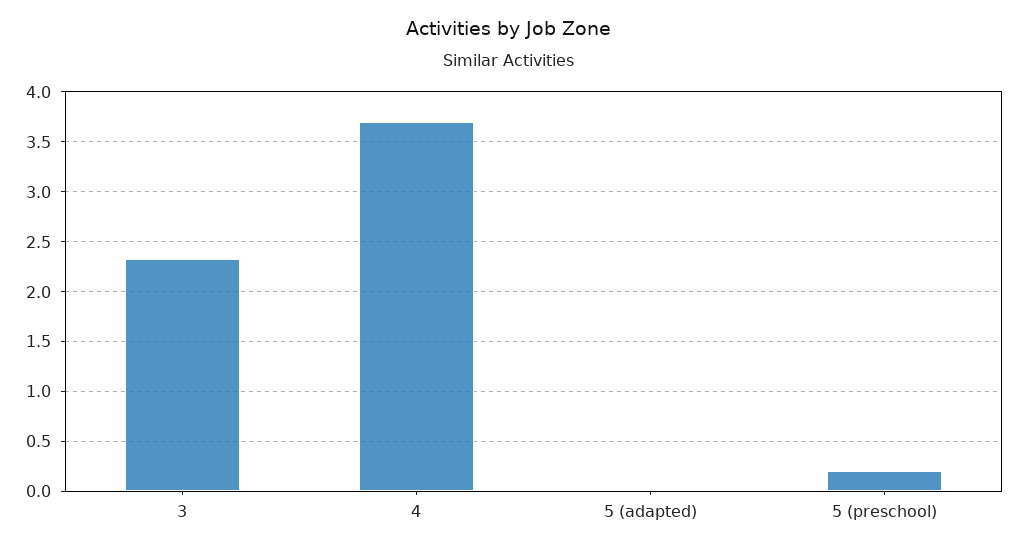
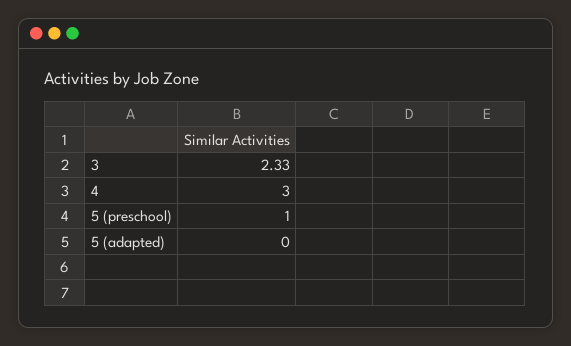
4: 3.7 -> 3
5 (preschool): 0.2 -> 1

